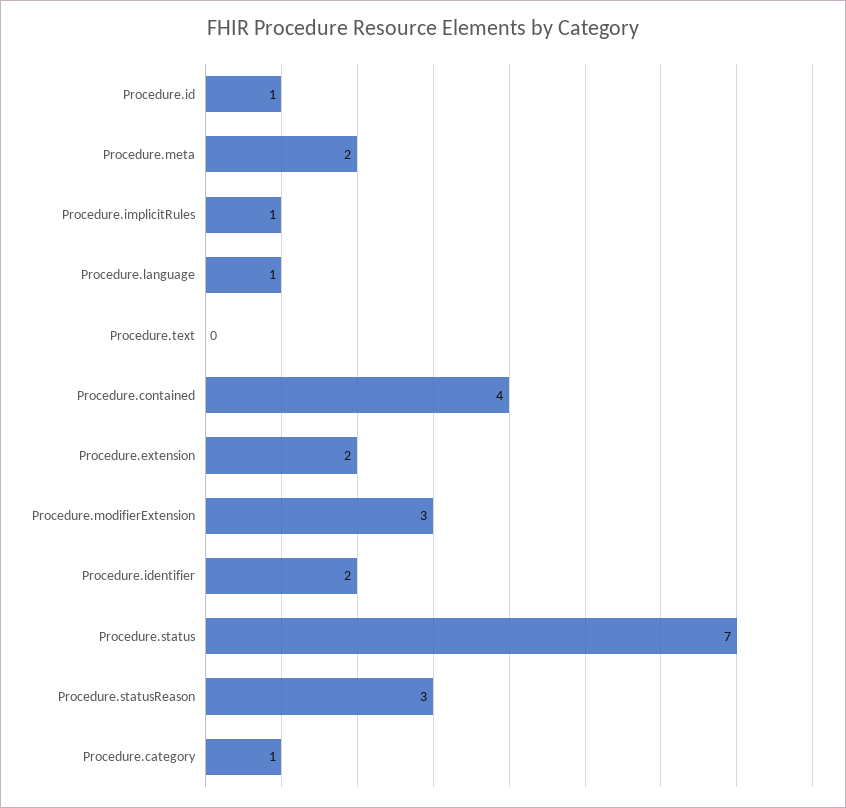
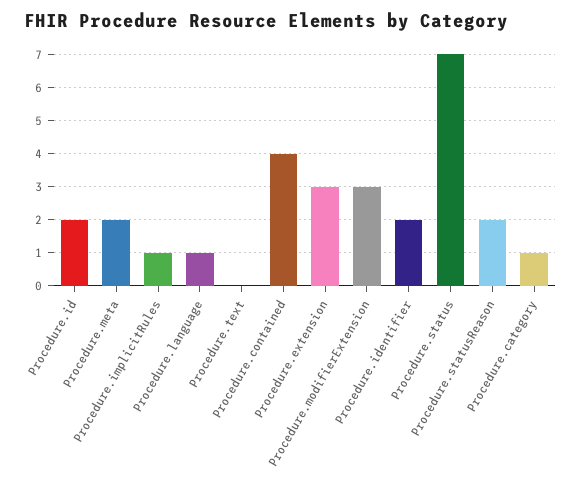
Procedure.id: 1 -> 2
Procedure.extension: 2 -> 3
Procedure.statusReason: 3 -> 2

